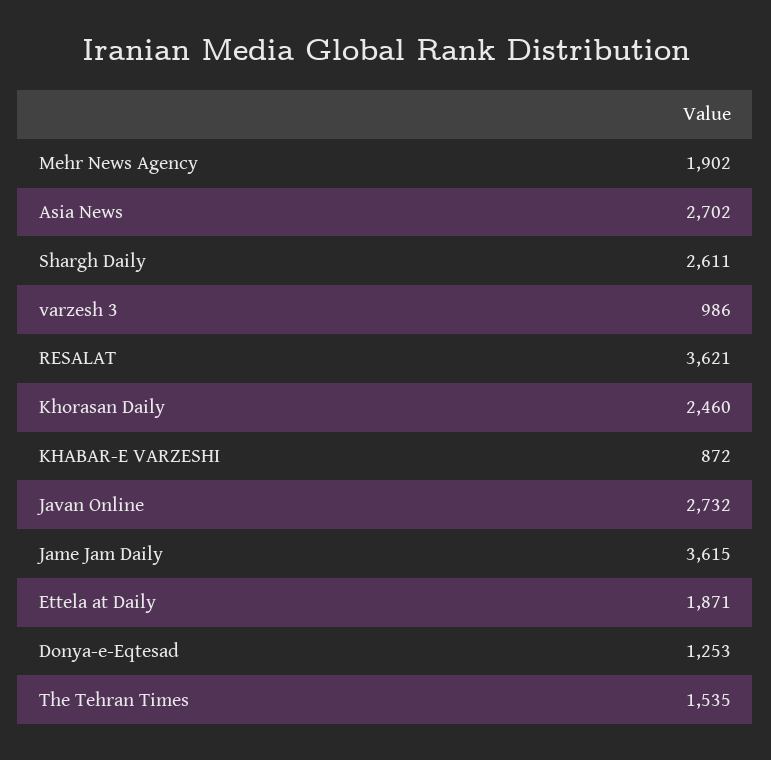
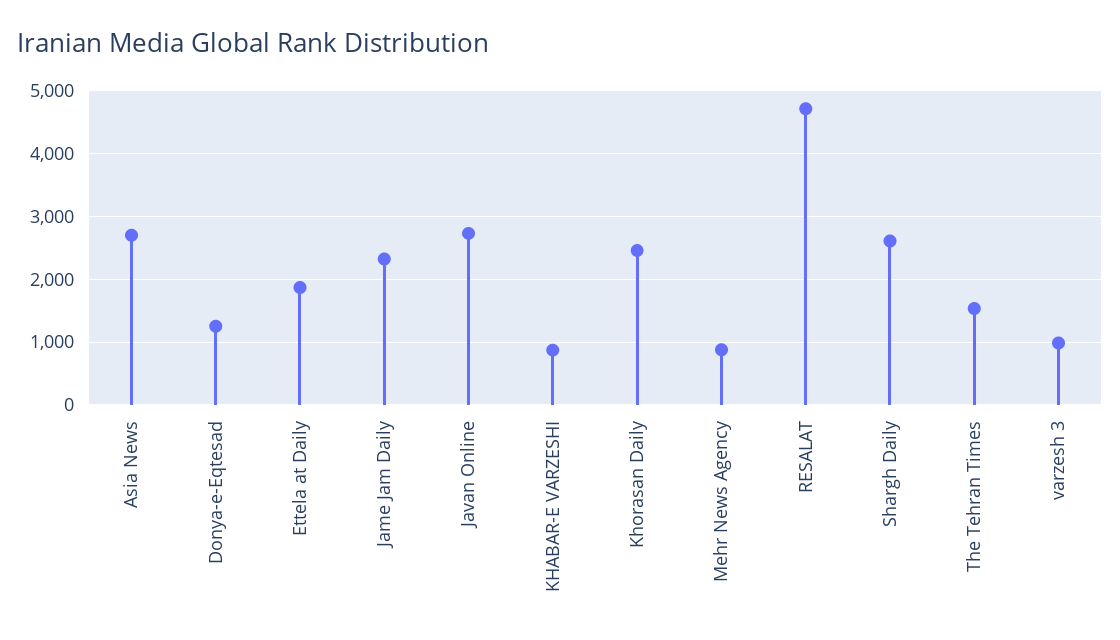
Mehr News Agency: 1902 -> 900
RESALAT: 3621 -> 4700
Jame Jam Daily: 3615 -> 2300

